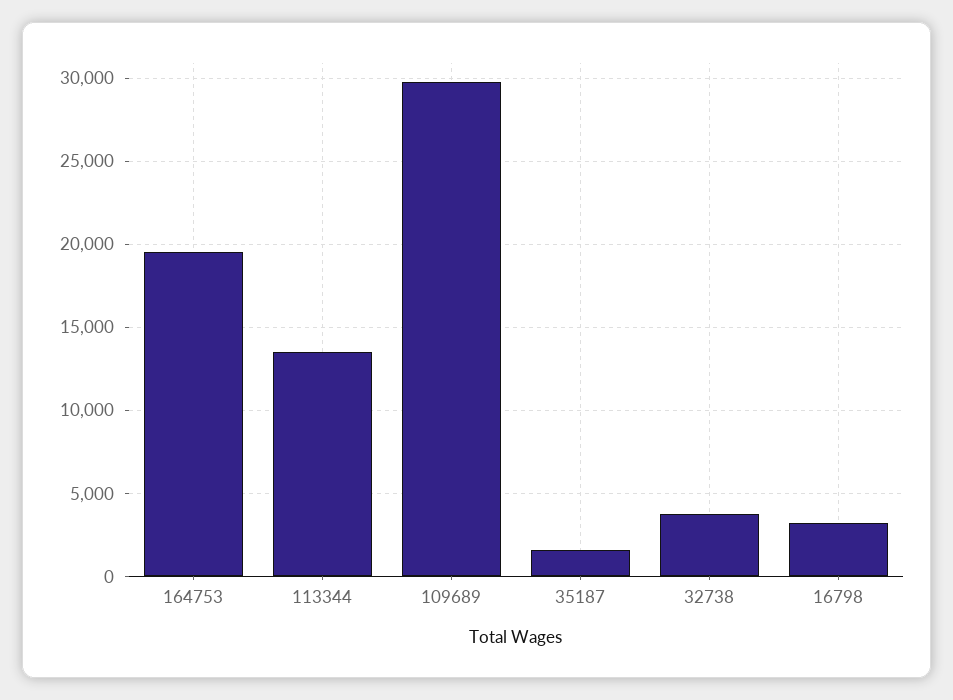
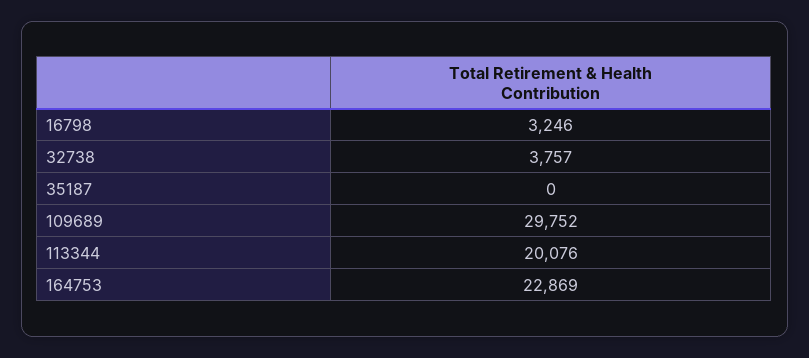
164753: 19500 -> 22869
113344: 13500 -> 20076
35187: 1500 -> 0

